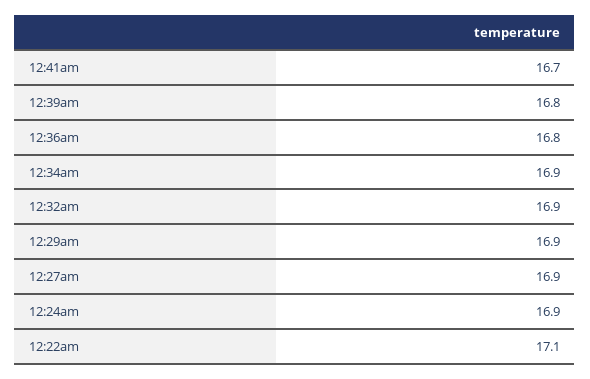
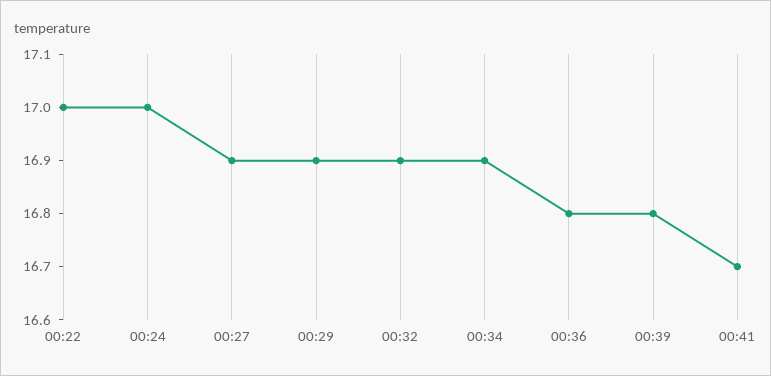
12:24am: 16.9 -> 17
12:22am: 17.1 -> 17

